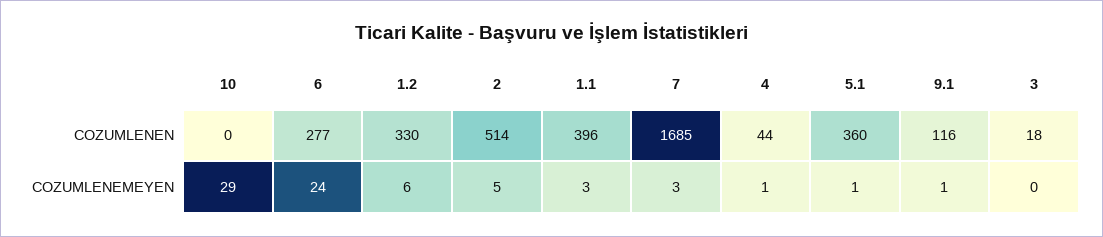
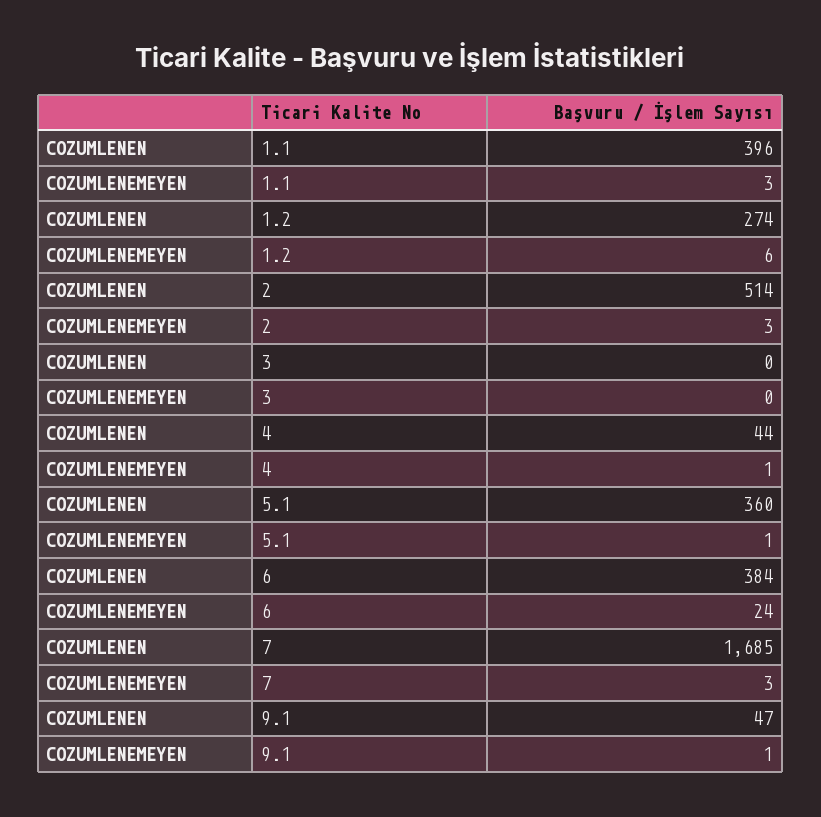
10, COZUMLENEN: 0 -> none
6, COZUMLENEN: 277 -> 384
1.2, COZUMLENEN: 330 -> 274
9.1, COZUMLENEN: 116 -> 47
3, COZUMLENEN: 18 -> 0
10, COZUMLENEMEYEN: 29 -> none
2, COZUMLENEMEYEN: 5 -> 3

